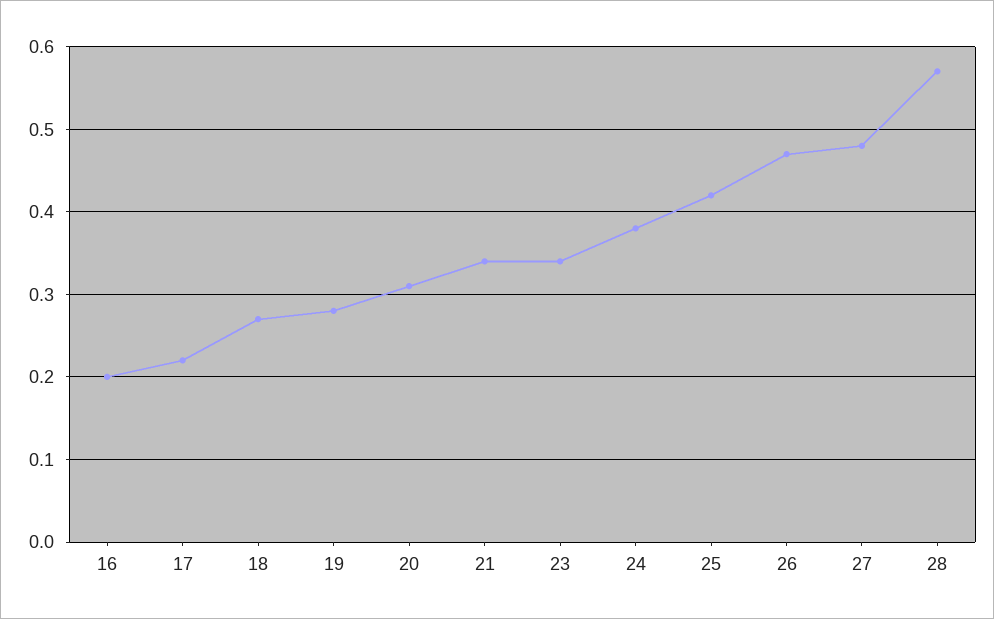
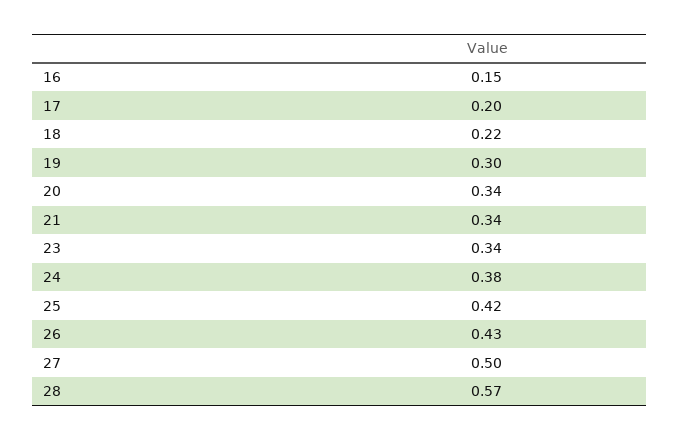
16: 0.2 -> 0.15
17: 0.22 -> 0.2
18: 0.27 -> 0.22
19: 0.28 -> 0.3
20: 0.31 -> 0.34
26: 0.47 -> 0.43
27: 0.48 -> 0.5

